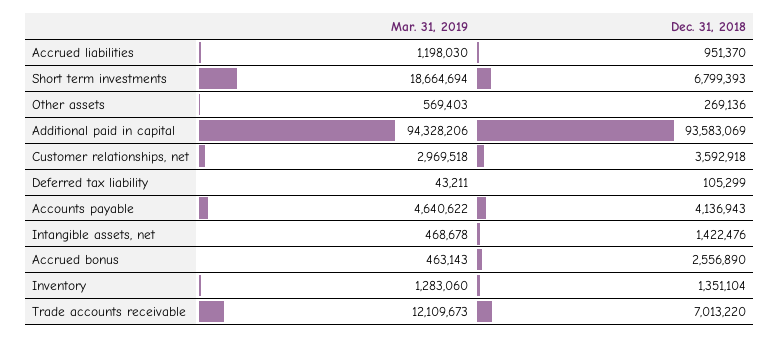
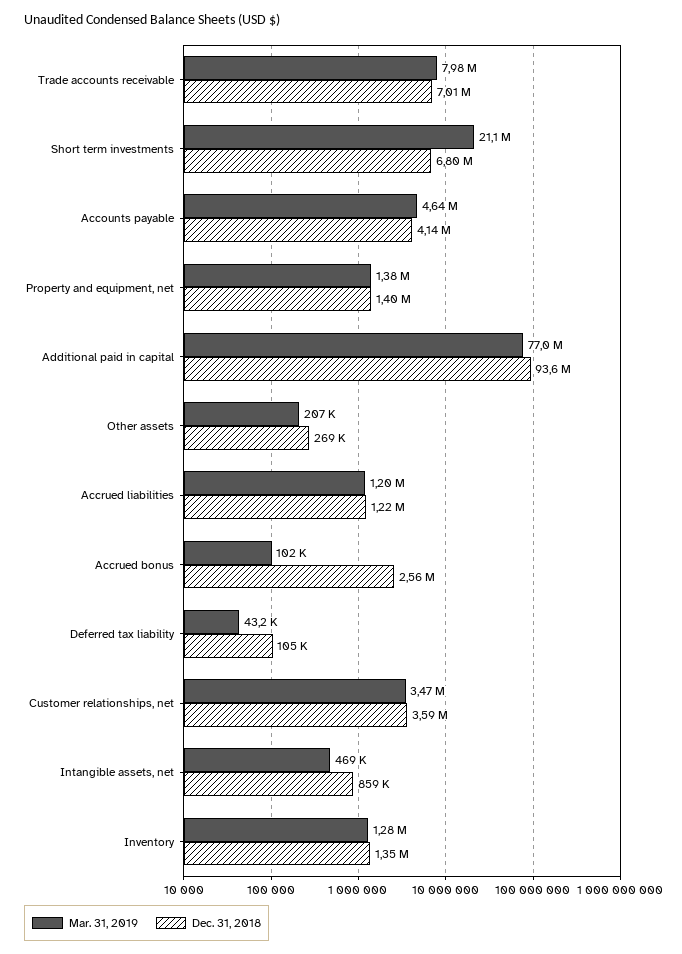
Dec. 31, 2018, Accrued liabilities: 951370 -> 1220000
Mar. 31, 2019, Short term investments: 18664694 -> 21100000
Mar. 31, 2019, Other assets: 569403 -> 207000
Mar. 31, 2019, Additional paid in capital: 94328206 -> 77000000
Mar. 31, 2019, Customer relationships, net: 2969518 -> 3470000
Dec. 31, 2018, Intangible assets, net: 1422476 -> 859000
Mar. 31, 2019, Accrued bonus: 463143 -> 102000
Mar. 31, 2019, Trade accounts receivable: 12109673 -> 7980000
Mar. 31, 2019, Property and equipment, net: none -> 1380000
Dec. 31, 2018, Property and equipment, net: none -> 1400000

